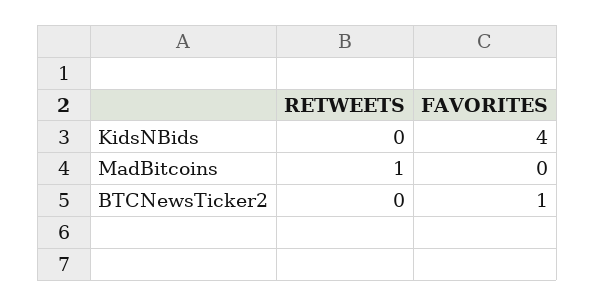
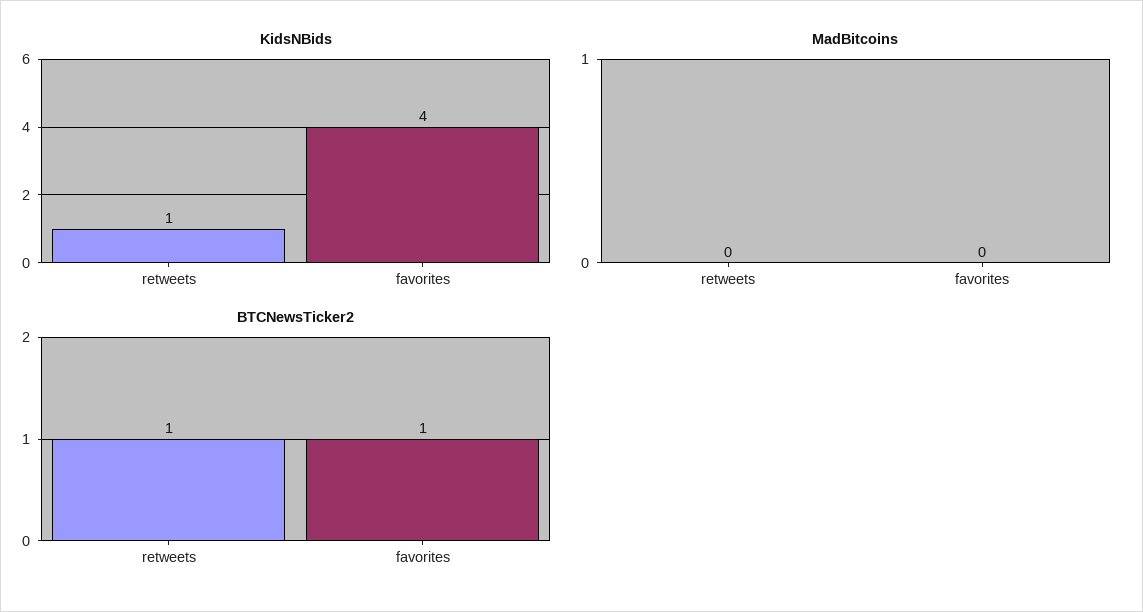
KidsNBids, RETWEETS: 0 -> 1
MadBitcoins, RETWEETS: 1 -> 0
BTCNewsTicker2, RETWEETS: 0 -> 1

